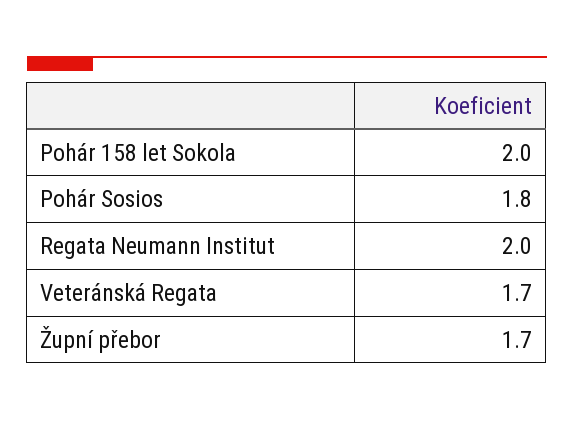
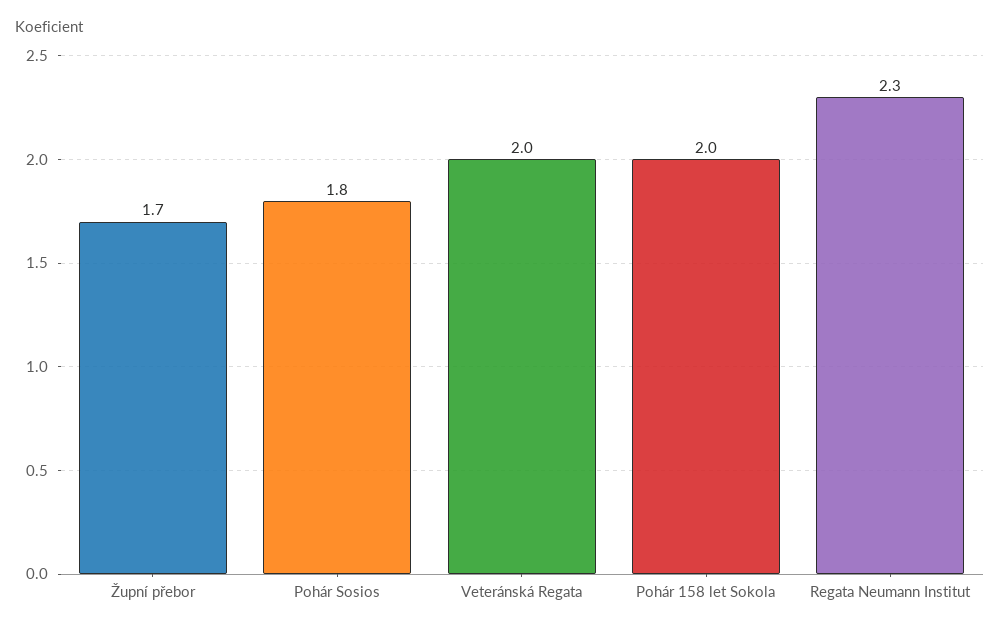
Regata Neumann Institut: 2 -> 2.3
Veteránská Regata: 1.7 -> 2

